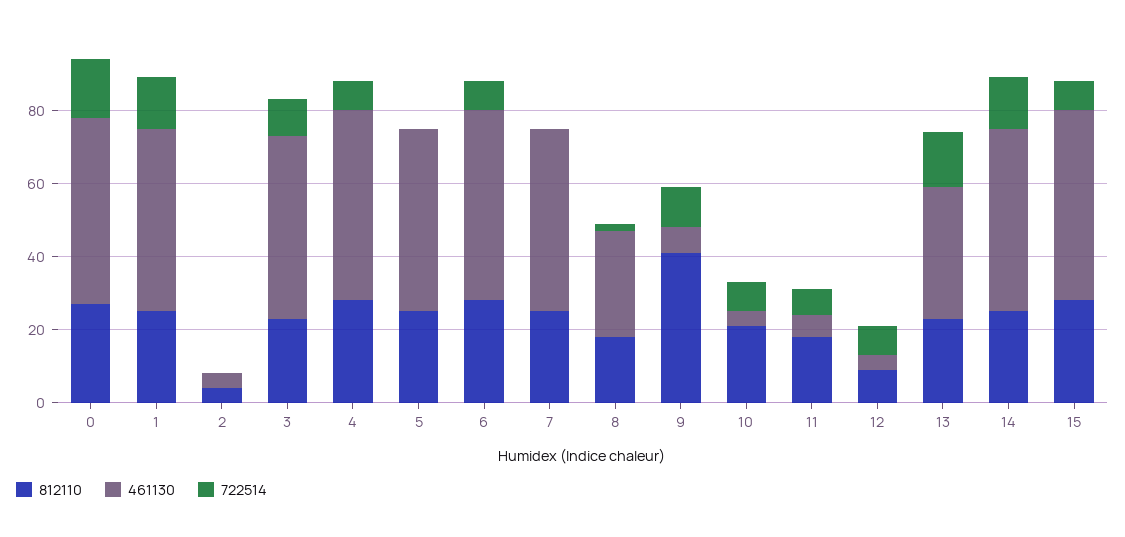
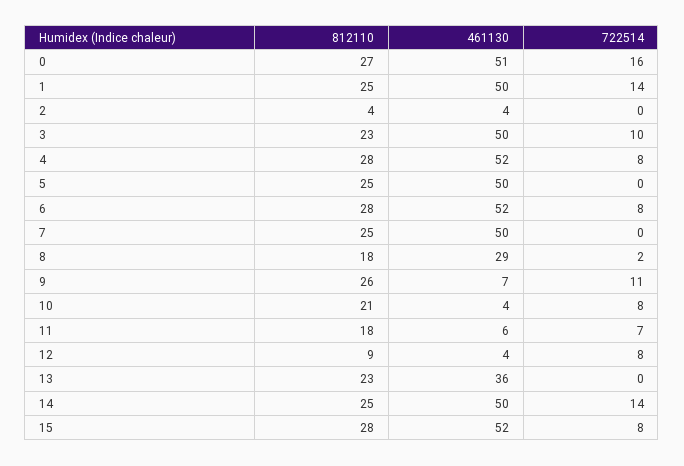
812110, 9: 40 -> 26
722514, 13: 15 -> 0

